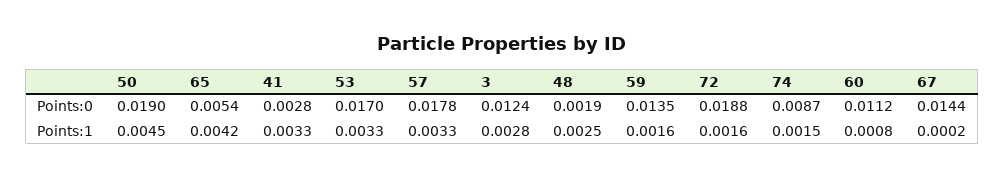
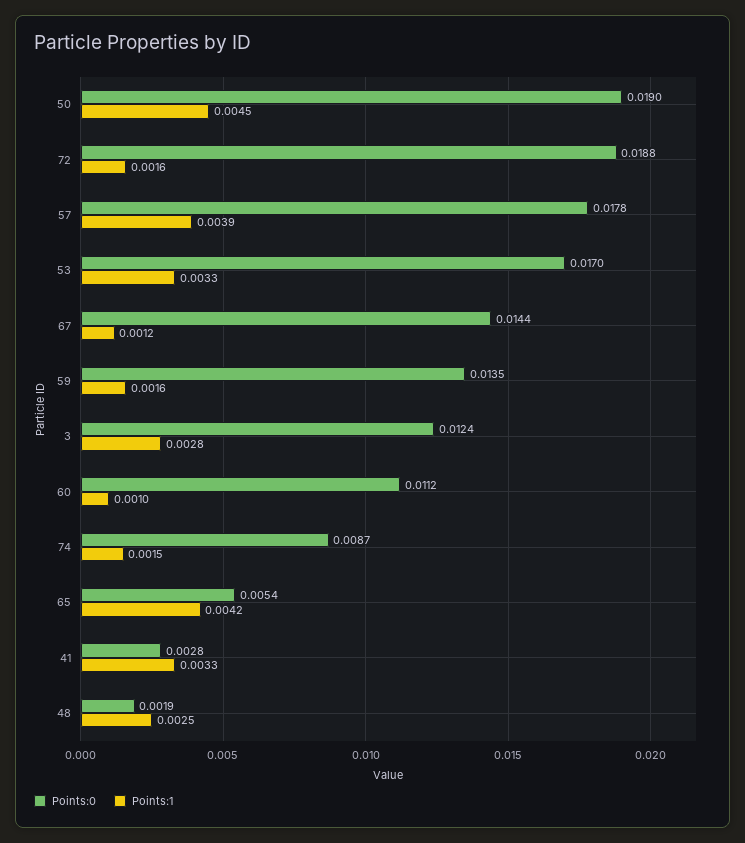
Points:1, 57: 0.0033 -> 0.0039
Points:1, 60: 0.0008 -> 0.001
Points:1, 67: 0.0002 -> 0.0012

